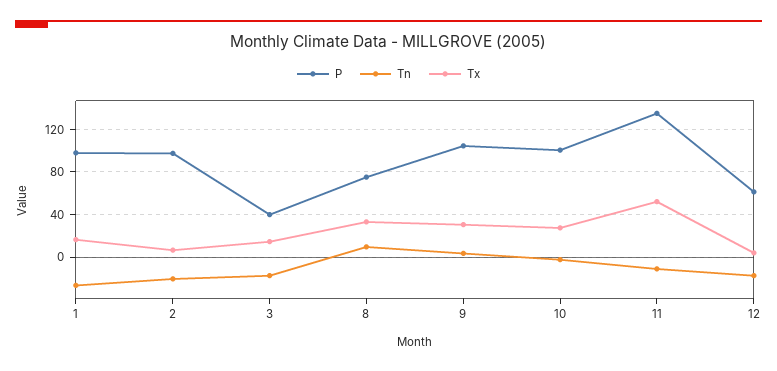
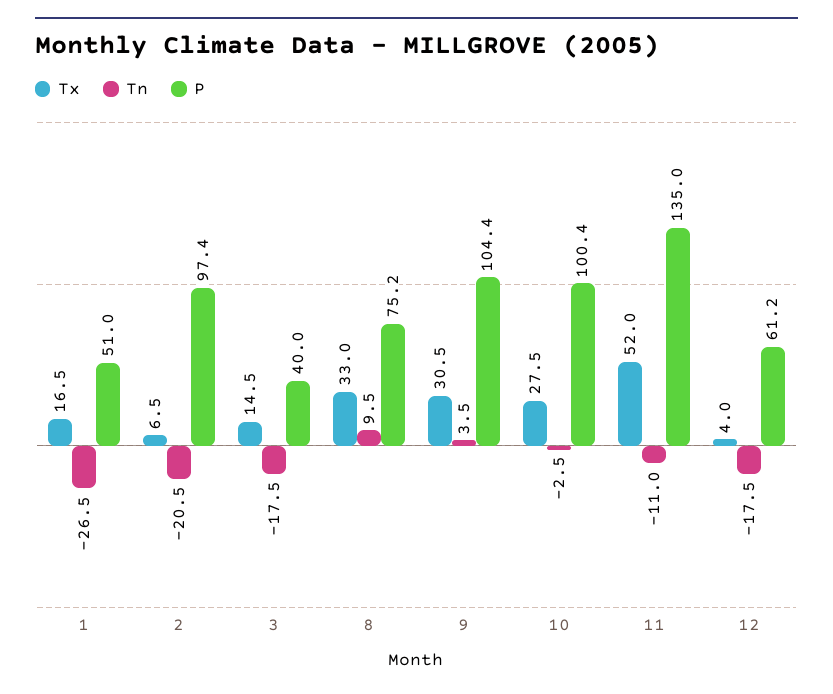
P, 1: 100 -> 51

